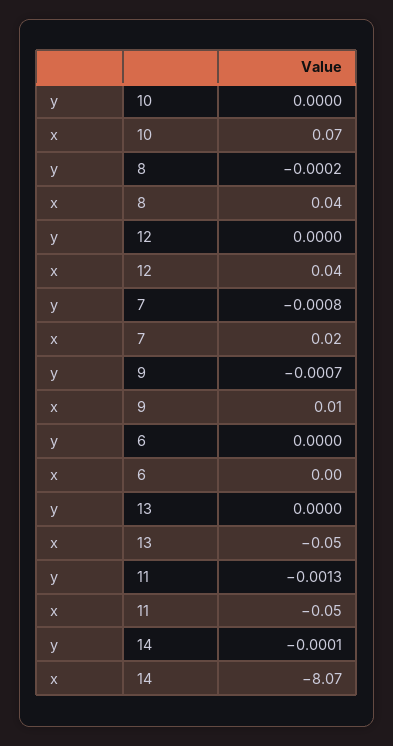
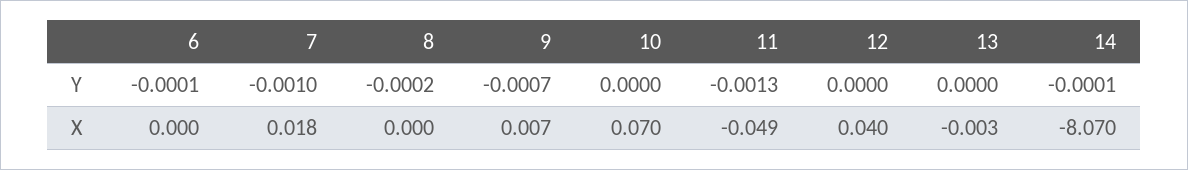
x, 8: 0.04 -> 0
y, 7: -0.0008 -> -0.001
y, 6: 0 -> -0.0001
x, 13: -0.05 -> -0.003

